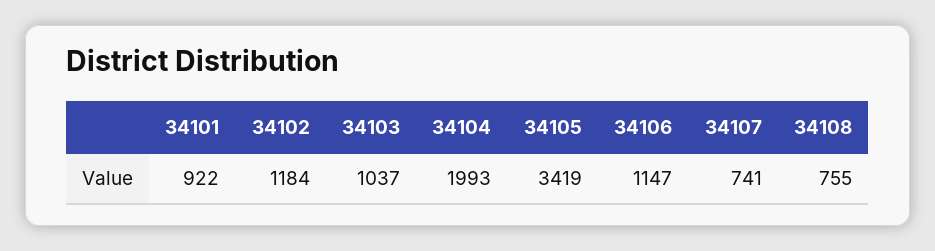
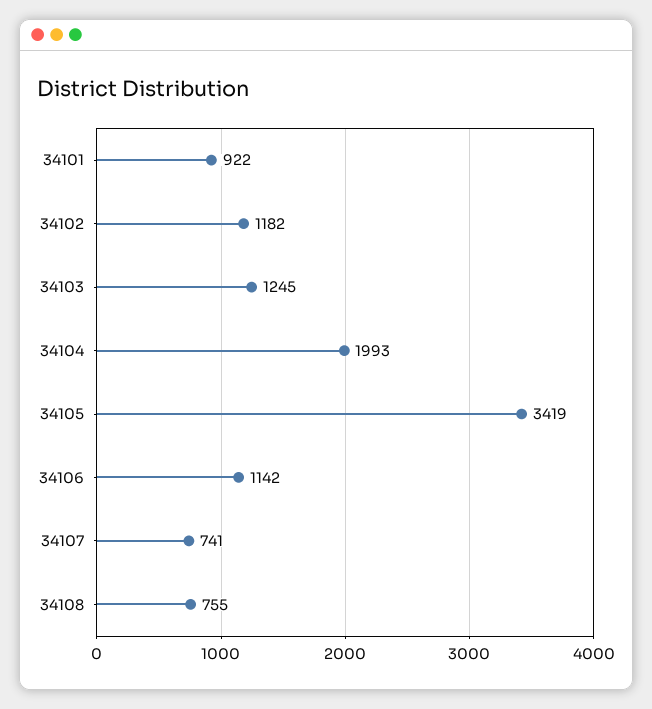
34102: 1184 -> 1182
34103: 1037 -> 1245
34106: 1147 -> 1142

